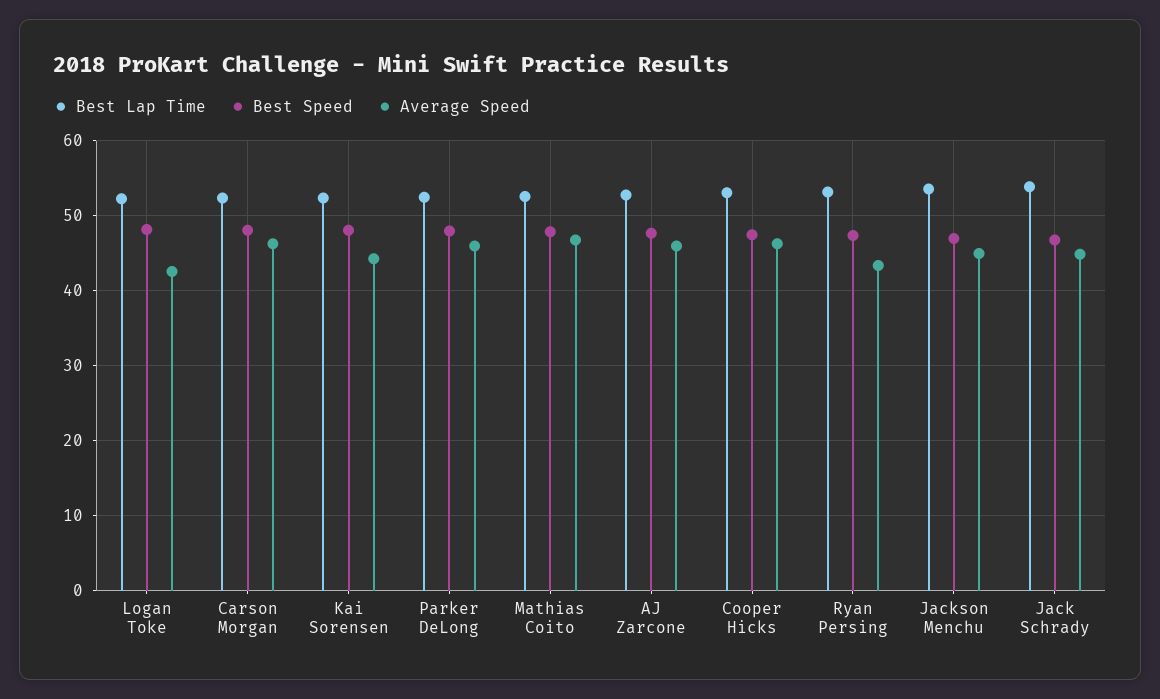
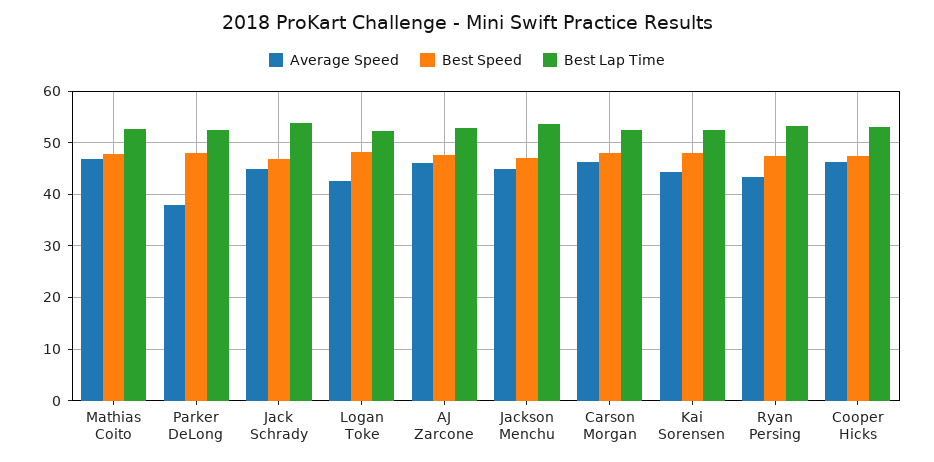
Average Speed, Parker DeLong: 46 -> 38

